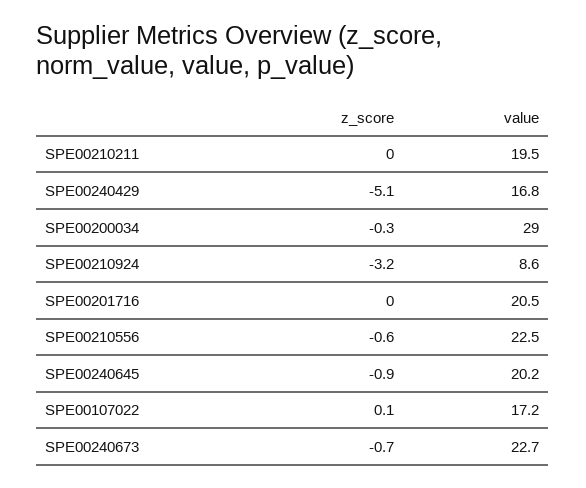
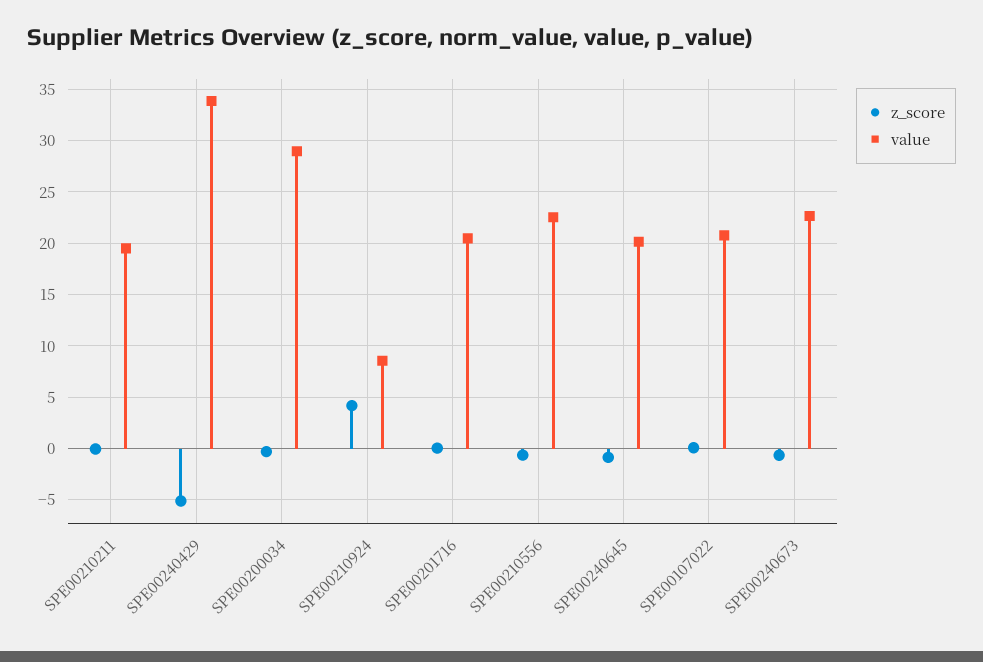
value, SPE00240429: 16.8 -> 34
z_score, SPE00210924: -3.2 -> 4
value, SPE00107022: 17.2 -> 21

